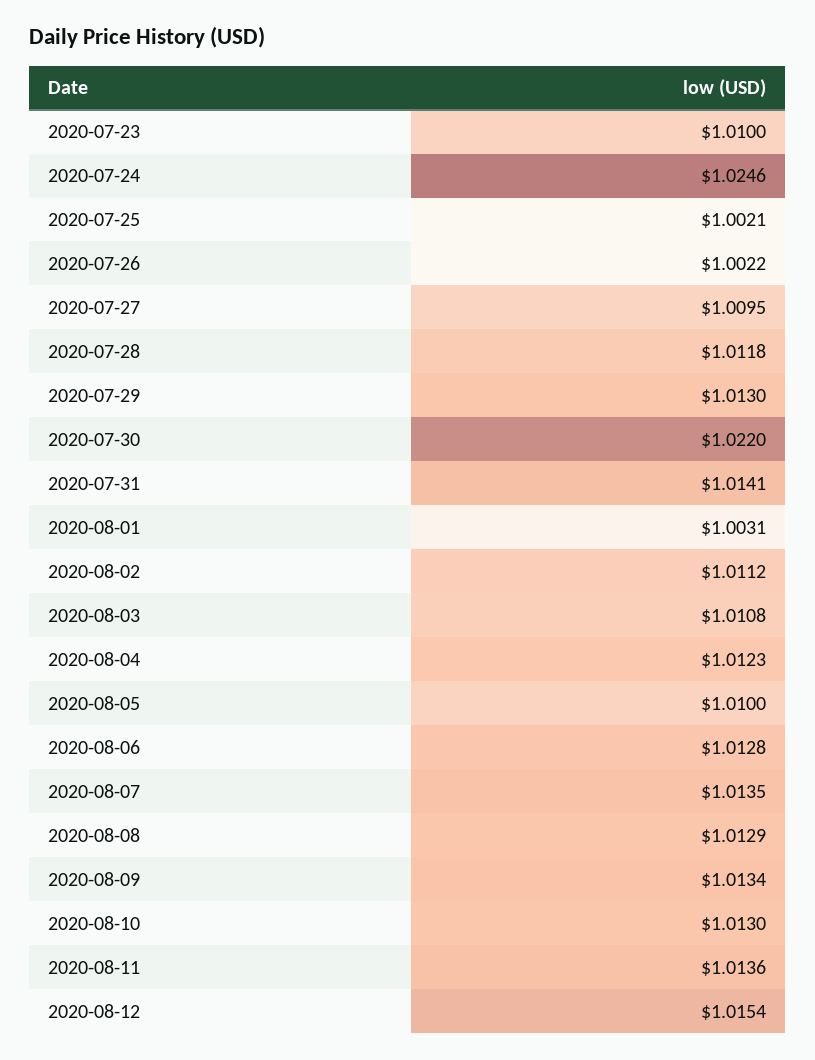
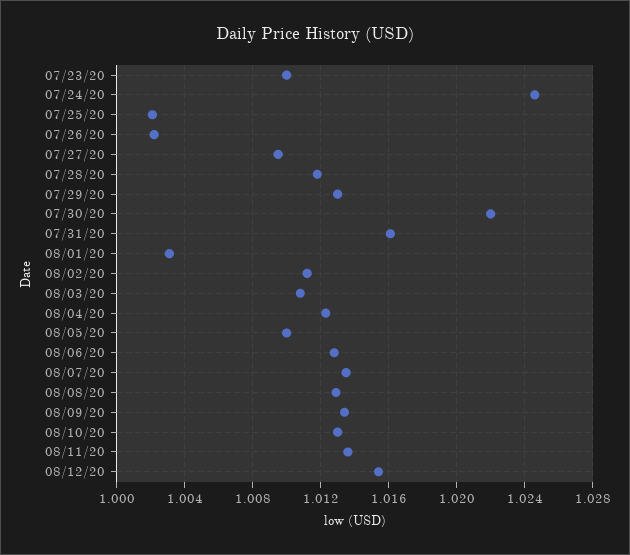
2020-07-31: 1.0141 -> 1.016

